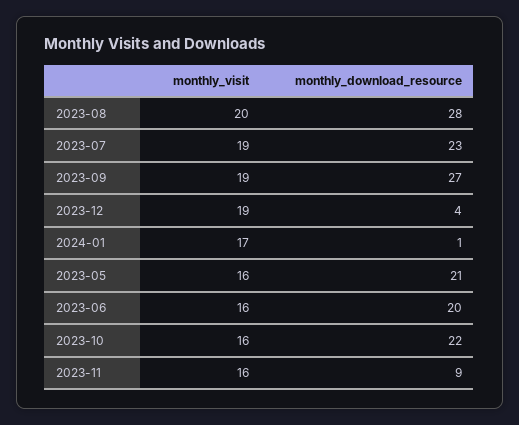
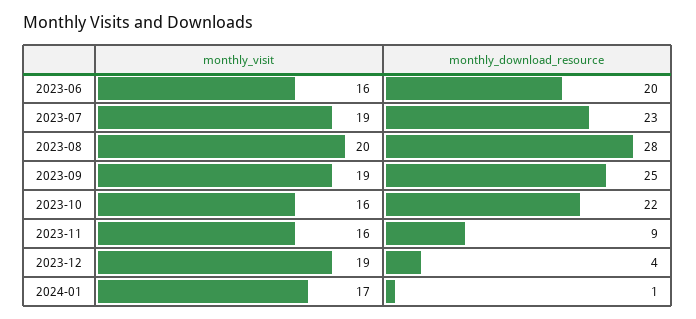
monthly_download_resource, 2023-09: 27 -> 25
monthly_visit, 2023-05: 16 -> none
monthly_download_resource, 2023-05: 21 -> none

